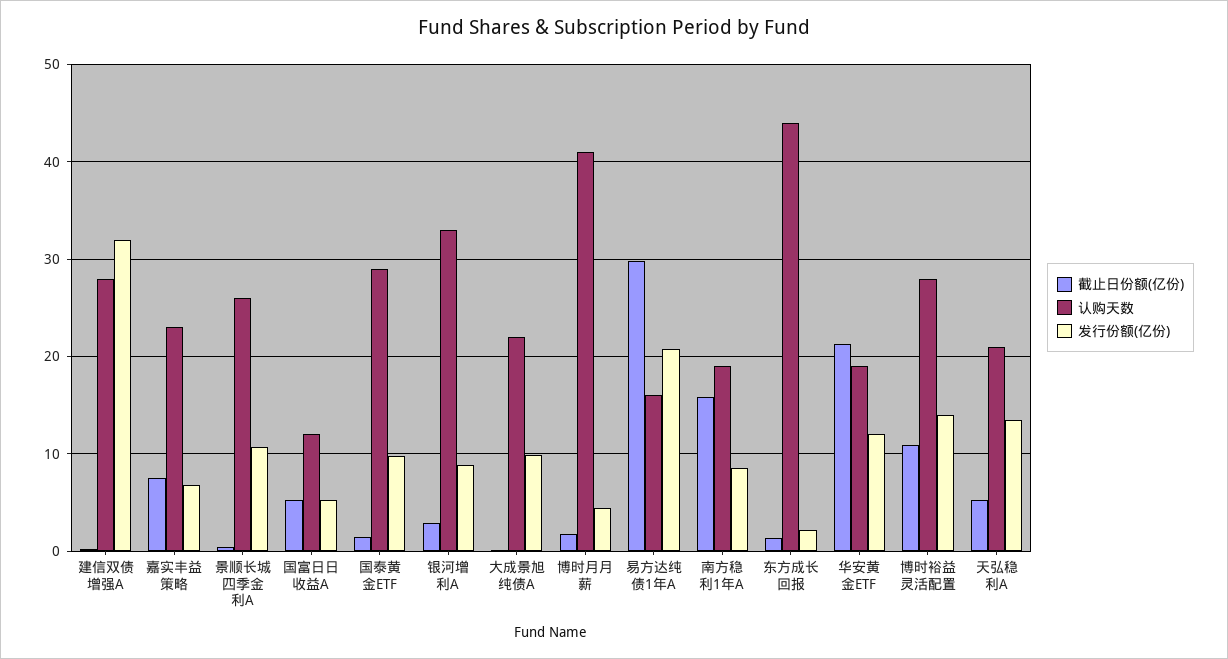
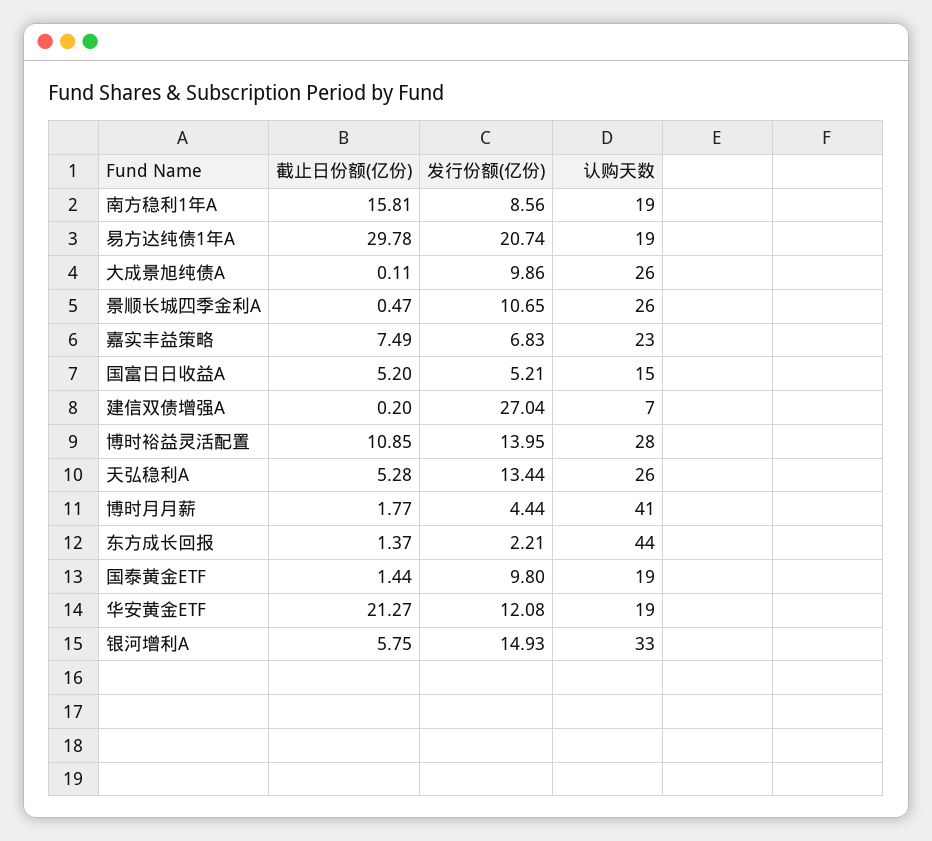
认购天数, 建信双债增强A: 28 -> 7
发行份额(亿份), 建信双债增强A: 32 -> 27.04
认购天数, 国富日日收益A: 12 -> 15
认购天数, 国泰黄金ETF: 29 -> 19
截止日份额(亿份), 银河增利A: 3 -> 5.75
发行份额(亿份), 银河增利A: 9 -> 14.93
认购天数, 大成景旭纯债A: 22 -> 26
认购天数, 易方达纯债1年A: 16 -> 19
认购天数, 天弘稳利A: 21 -> 26

